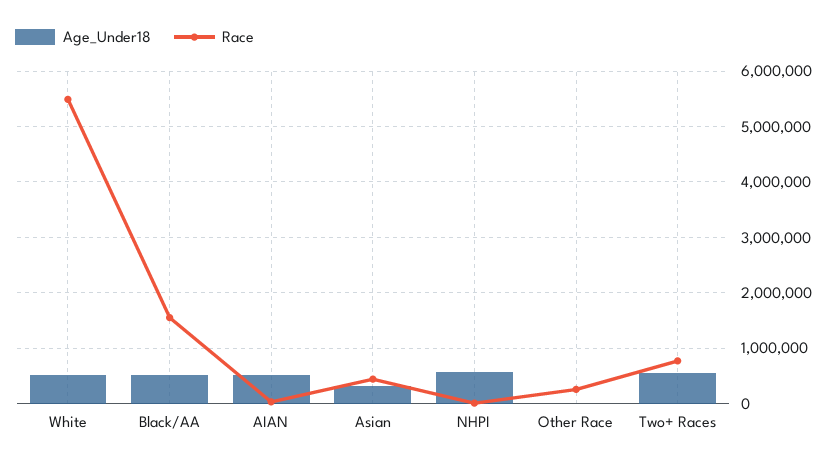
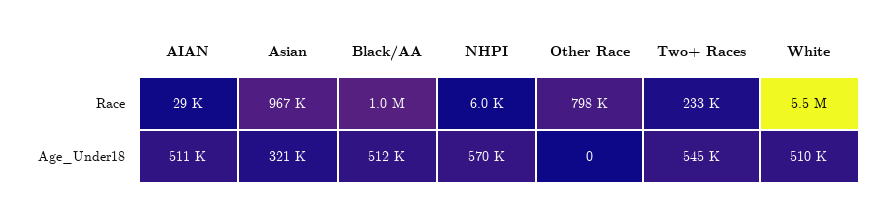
Race, Black/AA: 1600000 -> 1000000
Race, Asian: 400000 -> 967000
Race, Other Race: 200000 -> 798000
Race, Two+ Races: 800000 -> 233000

